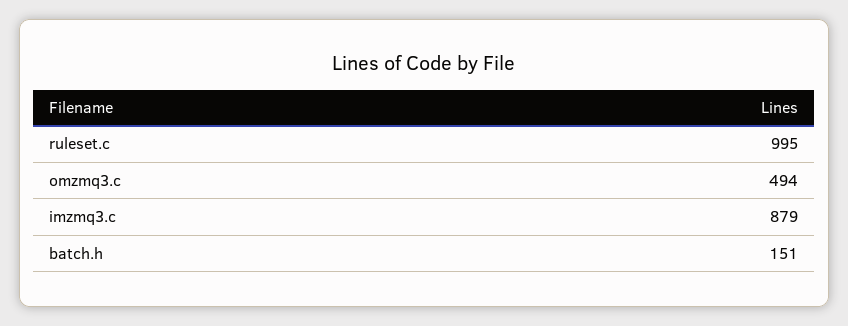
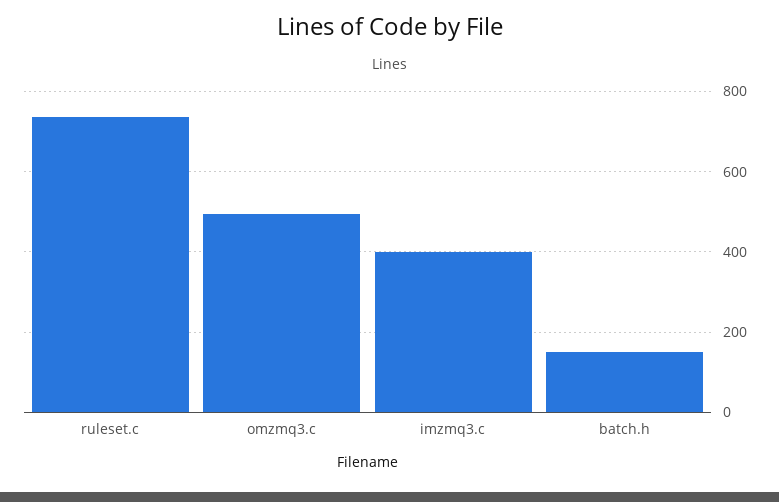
ruleset.c: 995 -> 740
imzmq3.c: 879 -> 400

